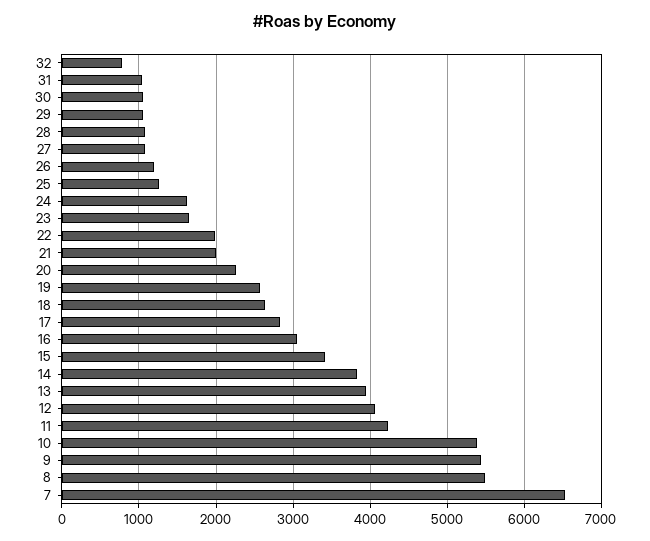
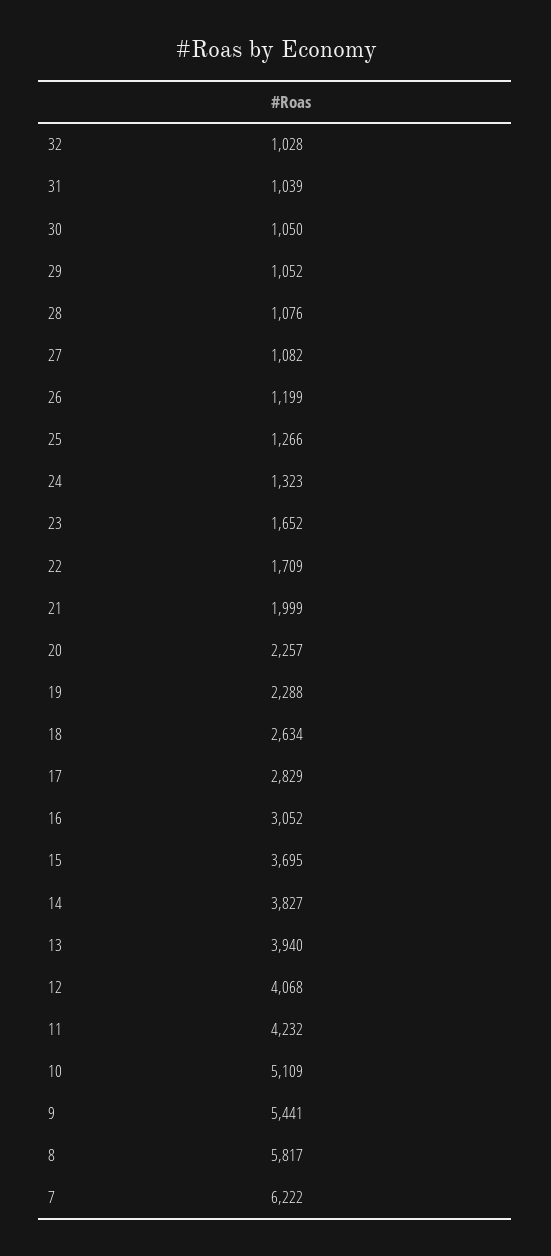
32: 800 -> 1028
24: 1600 -> 1323
22: 2000 -> 1709
19: 2600 -> 2288
15: 3400 -> 3695
10: 5400 -> 5109
8: 5500 -> 5817
7: 6500 -> 6222

